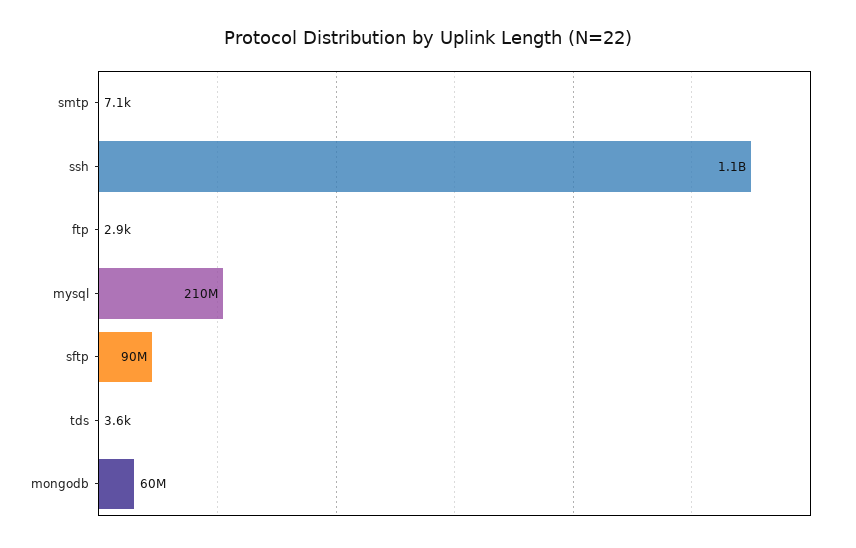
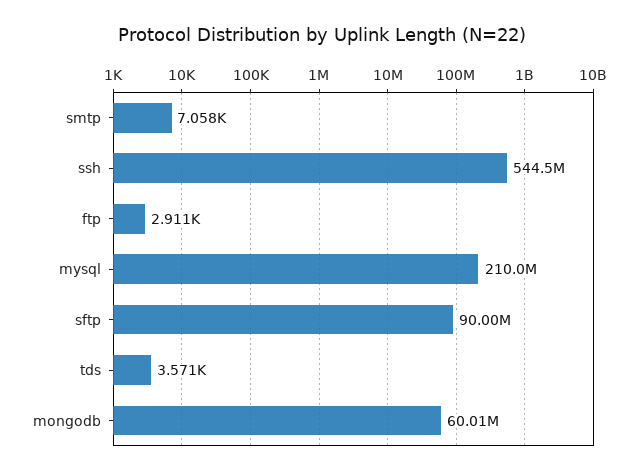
ssh: 1100000000 -> 544500000

